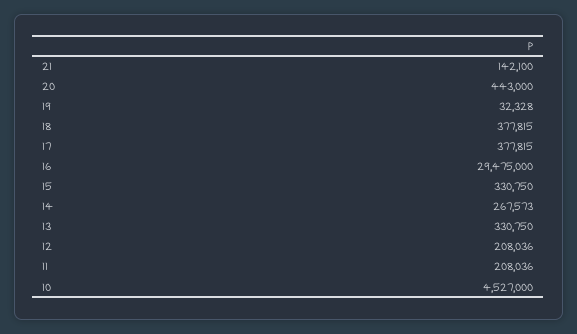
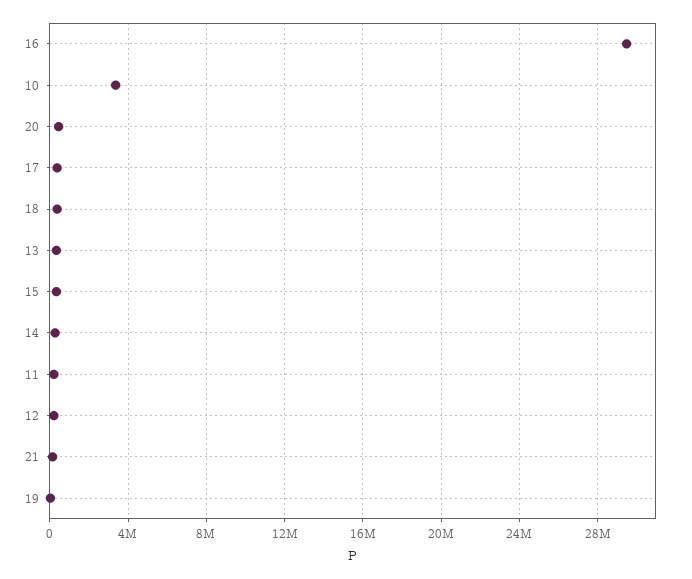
10: 4527000 -> 3500000

